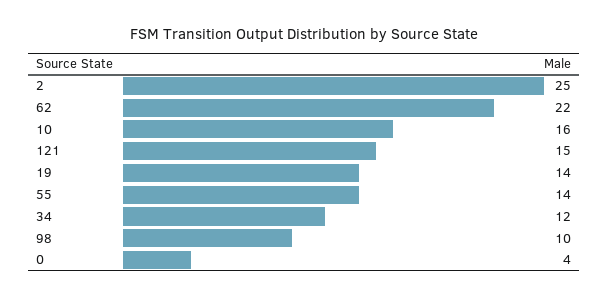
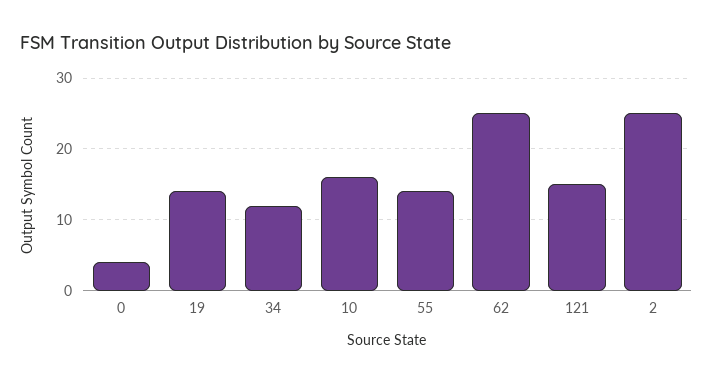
62: 22 -> 25
98: 10 -> none

